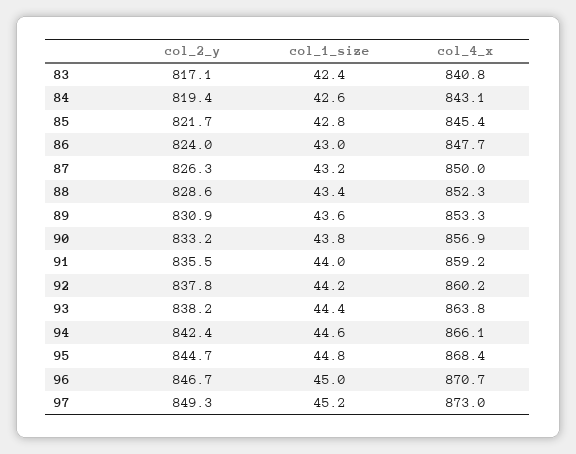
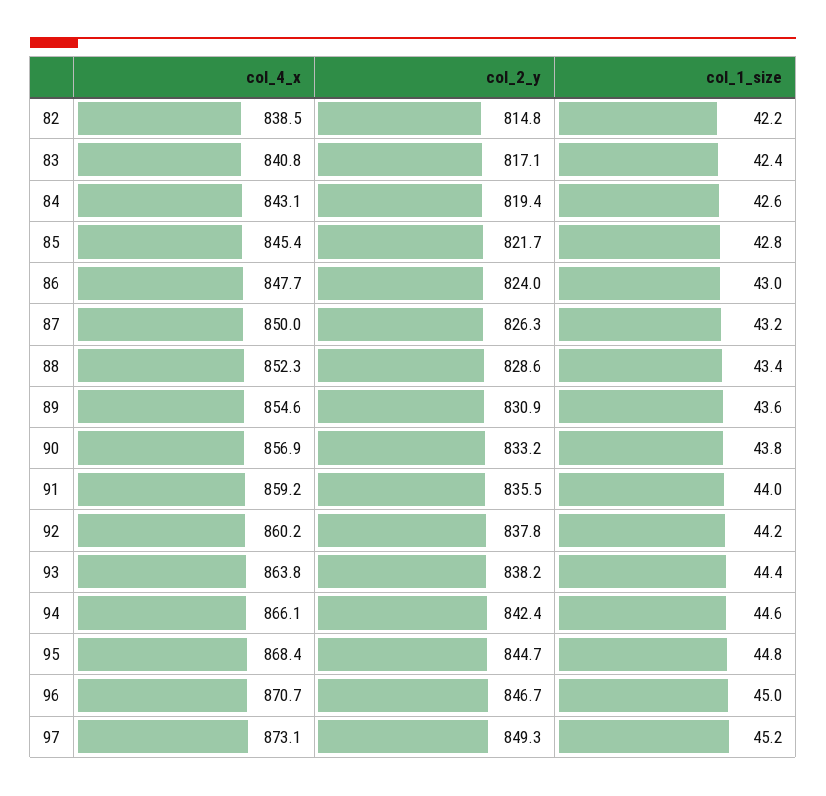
col_4_x, 89: 853.3 -> 854.6
col_4_x, 97: 873 -> 873.1
col_4_x, 82: none -> 838.5
col_2_y, 82: none -> 814.8
col_1_size, 82: none -> 42.2

